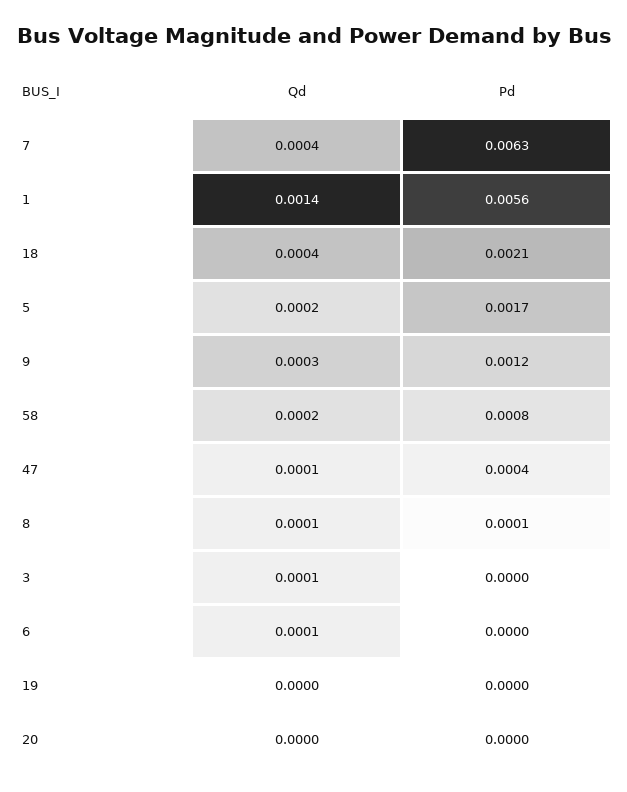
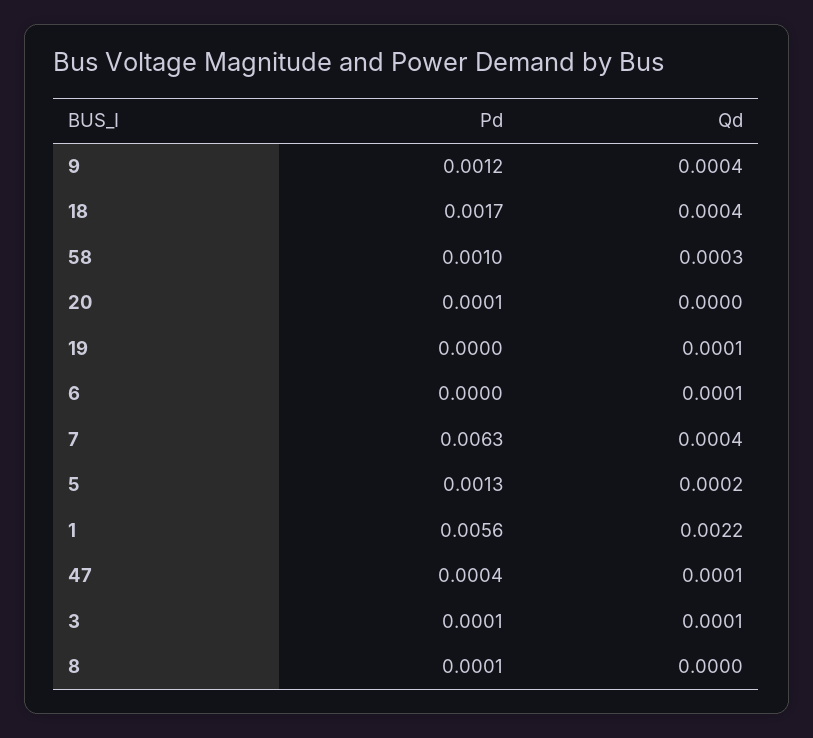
Qd, 1: 0.0014 -> 0.0022
Pd, 18: 0.0021 -> 0.0017
Pd, 5: 0.0017 -> 0.0013
Qd, 9: 0.0003 -> 0.0004
Qd, 58: 0.0002 -> 0.0003
Pd, 58: 0.0008 -> 0.001
Qd, 8: 0.0001 -> 0
Pd, 3: 0 -> 0.0001
Qd, 19: 0 -> 0.0001
Pd, 20: 0 -> 0.0001

